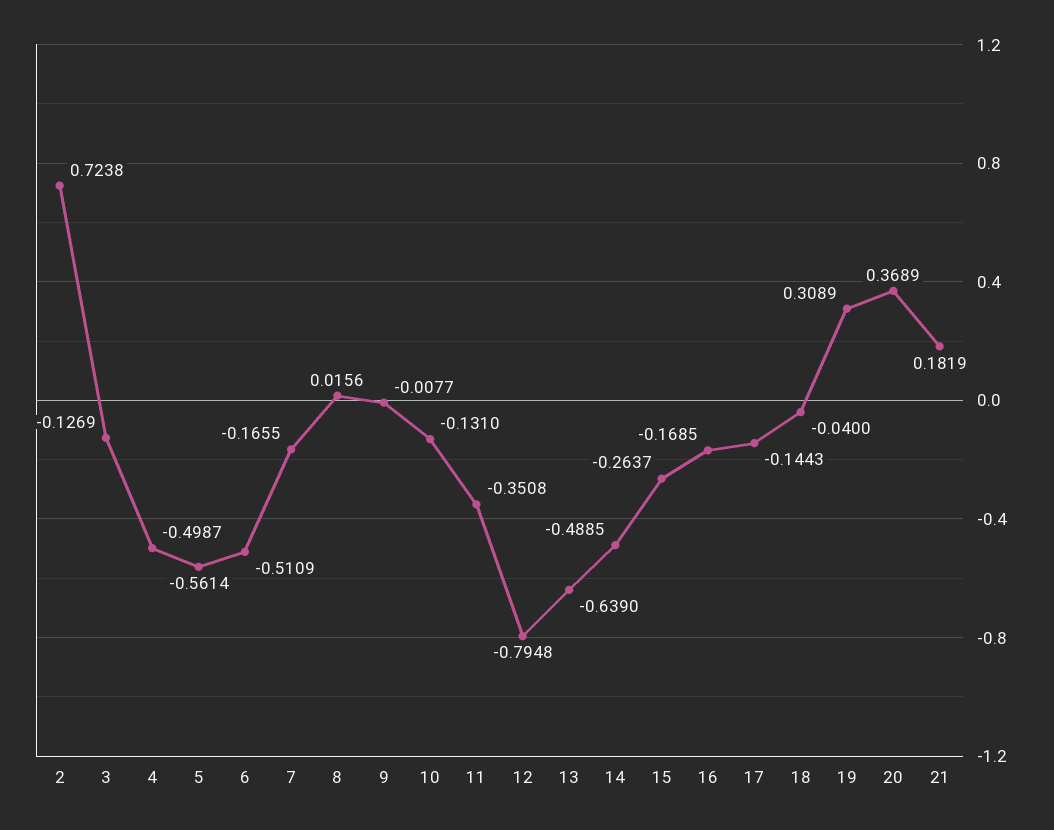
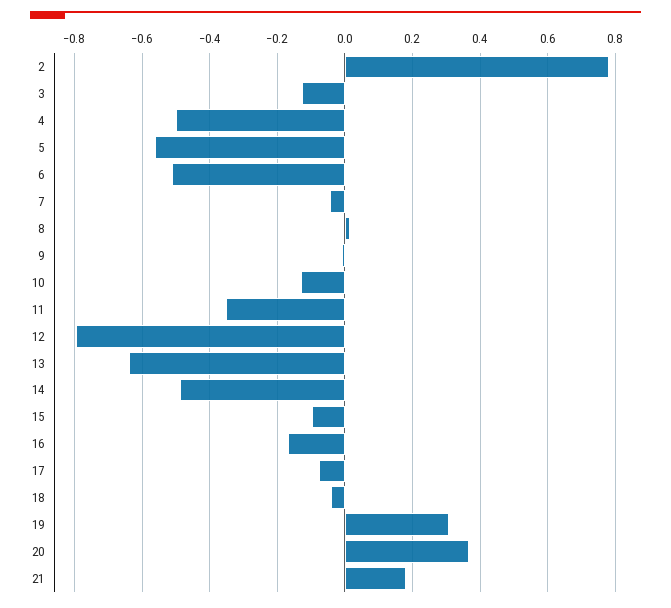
2: 0.7238 -> 0.78
7: -0.1655 -> -0.04
15: -0.2637 -> -0.1
17: -0.1443 -> -0.08

